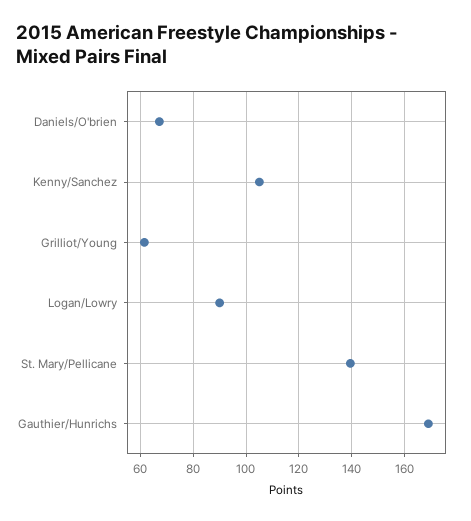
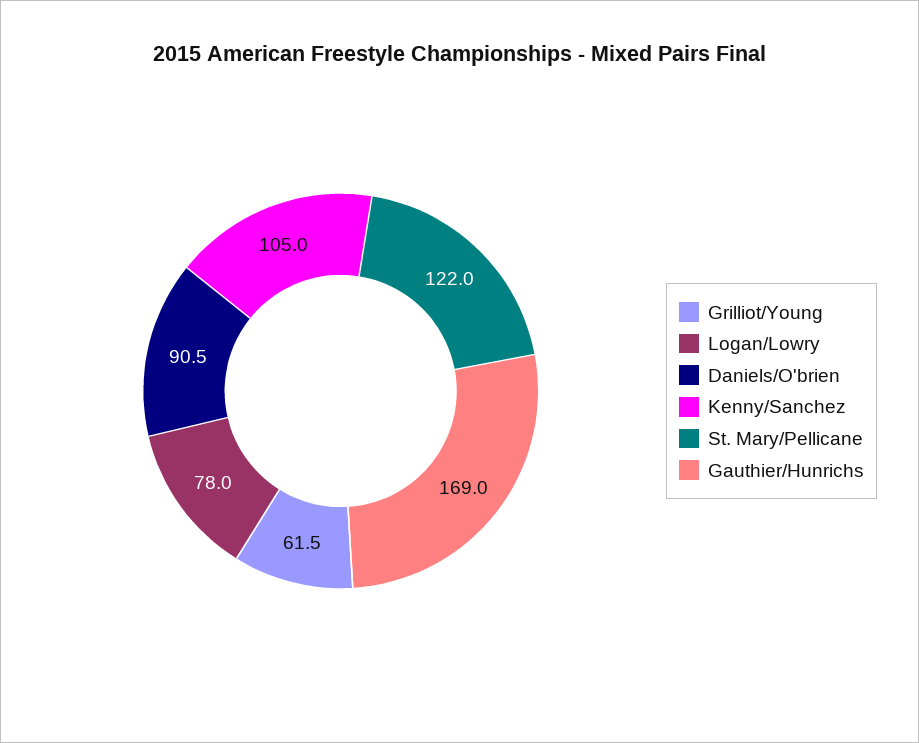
Daniels/O'brien: 67.5 -> 90.5
Logan/Lowry: 90 -> 78
St. Mary/Pellicane: 140 -> 122

